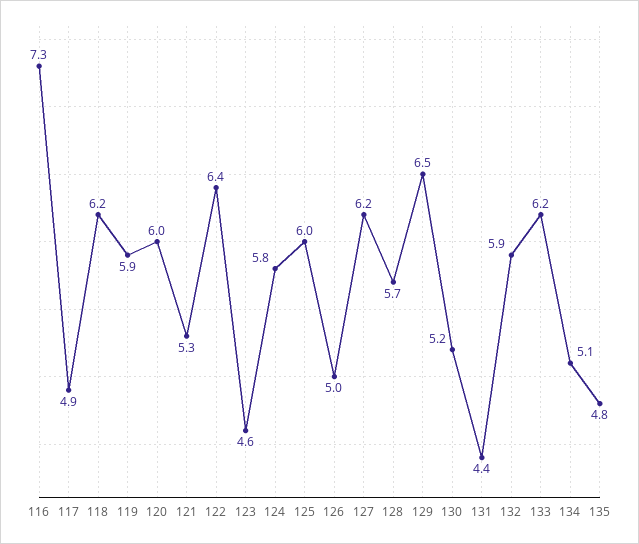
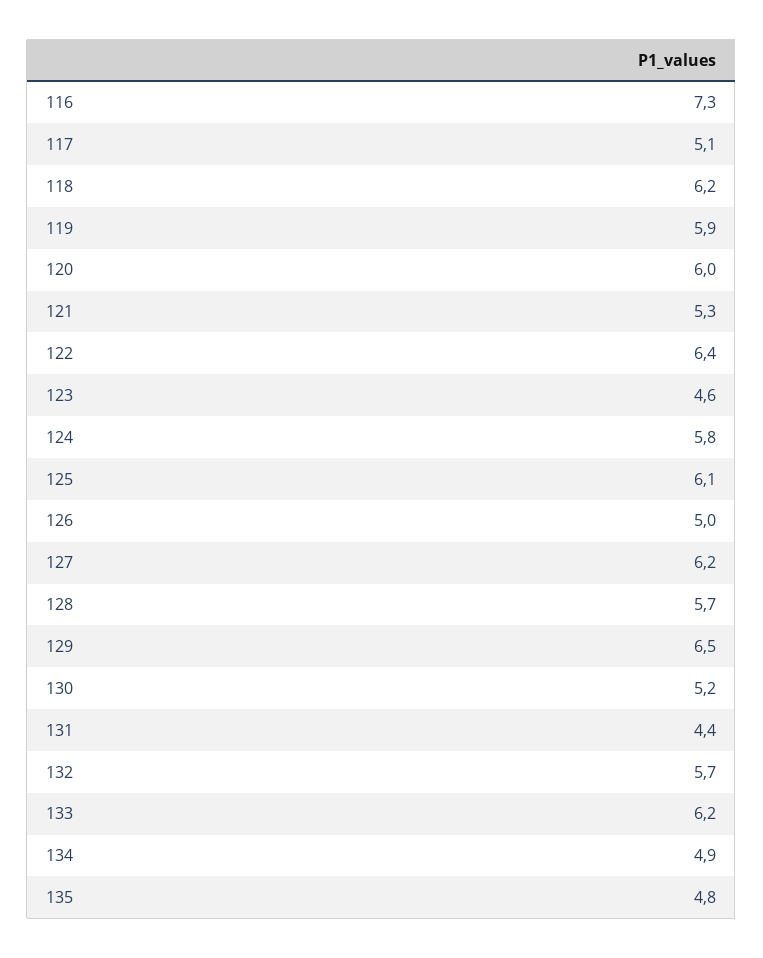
117: 4.9 -> 5.1
125: 6 -> 6.1
132: 5.9 -> 5.7
134: 5.1 -> 4.9

